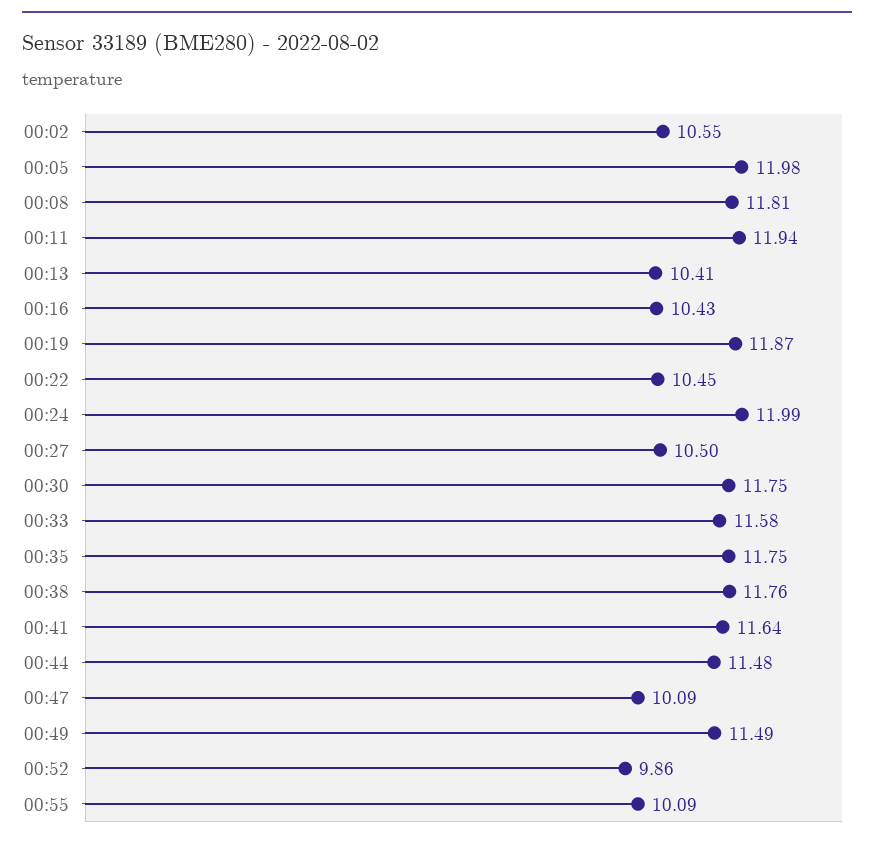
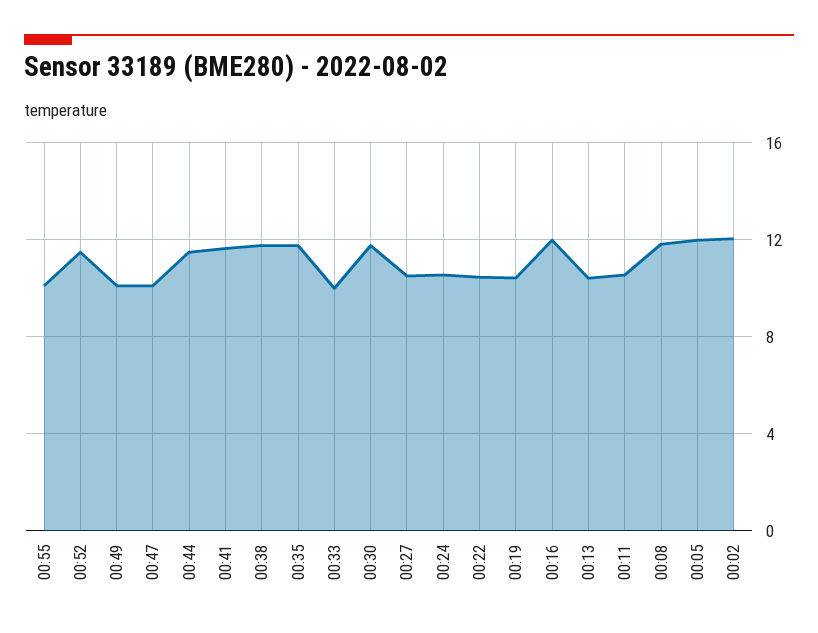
00:02: 10.55 -> 12
00:11: 11.94 -> 10.5
00:16: 10.43 -> 12
00:19: 11.87 -> 10.5
00:24: 11.99 -> 10.5
00:33: 11.58 -> 10
00:49: 11.49 -> 10
00:52: 9.86 -> 11.5

